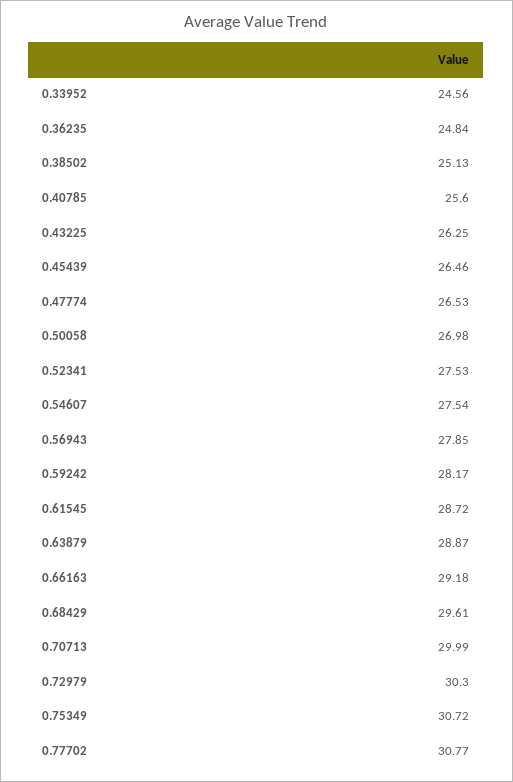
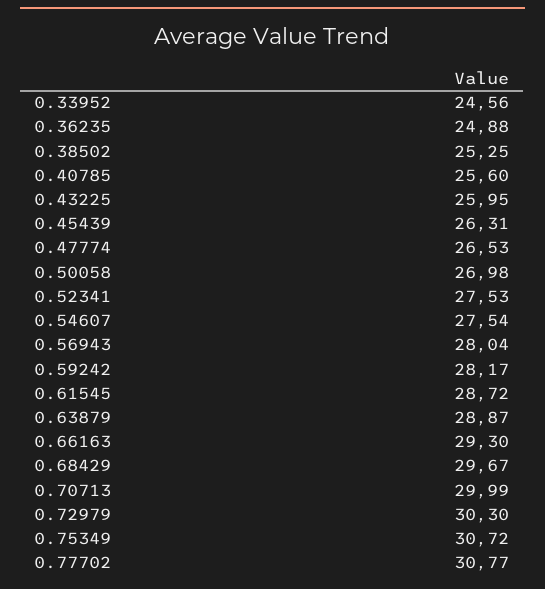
0.36235: 24.84 -> 24.88
0.38502: 25.13 -> 25.25
0.43225: 26.25 -> 25.95
0.45439: 26.46 -> 26.31
0.56943: 27.85 -> 28.04
0.66163: 29.18 -> 29.3
0.68429: 29.61 -> 29.67

